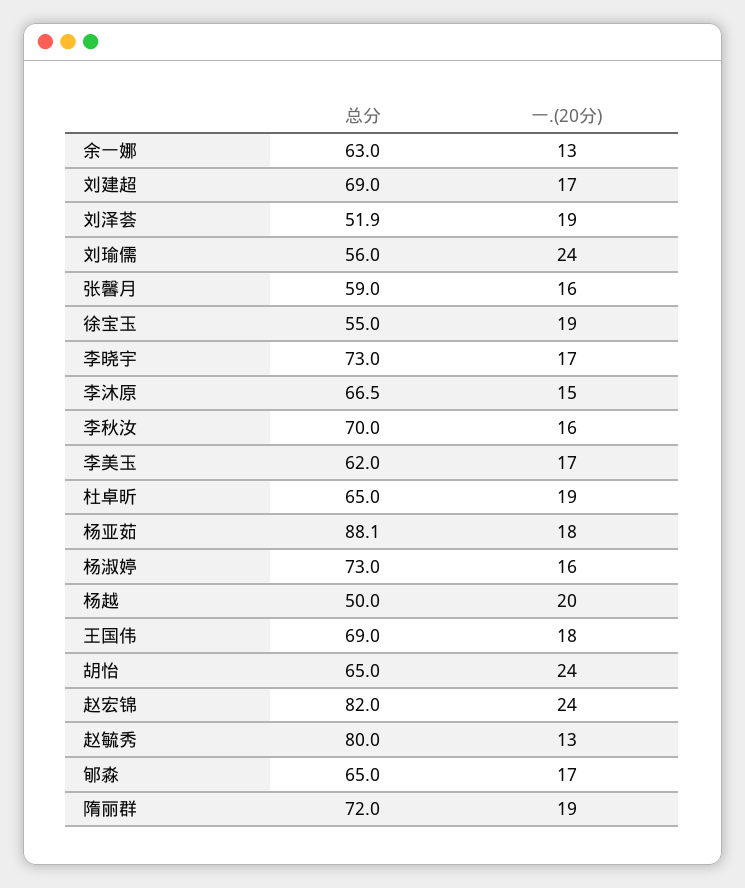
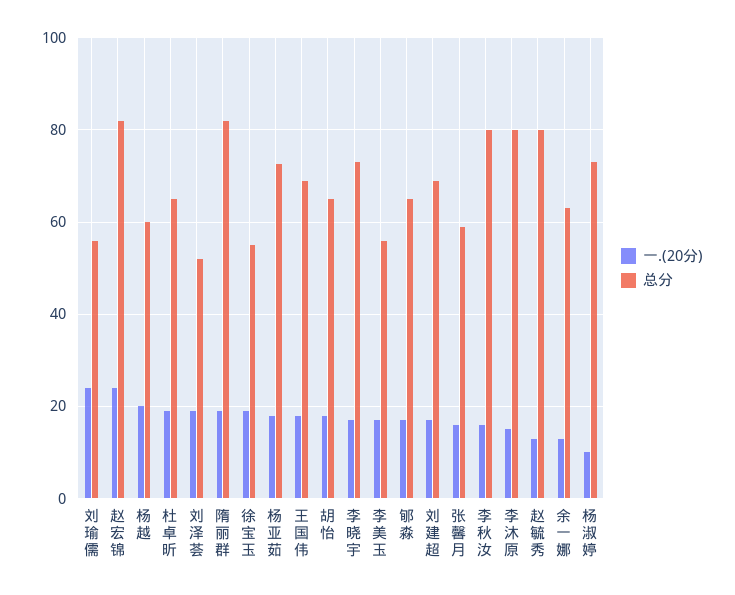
总分, 李沐原: 66.5 -> 80
总分, 李秋汝: 70 -> 80
总分, 李美玉: 62 -> 56
总分, 杨亚茹: 88.1 -> 72
一.(20分), 杨淑婷: 16 -> 10
总分, 杨越: 50 -> 60
一.(20分), 胡怡: 24 -> 18
总分, 隋丽群: 72 -> 82

